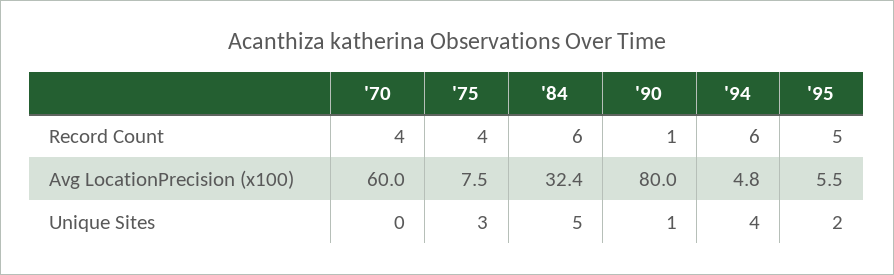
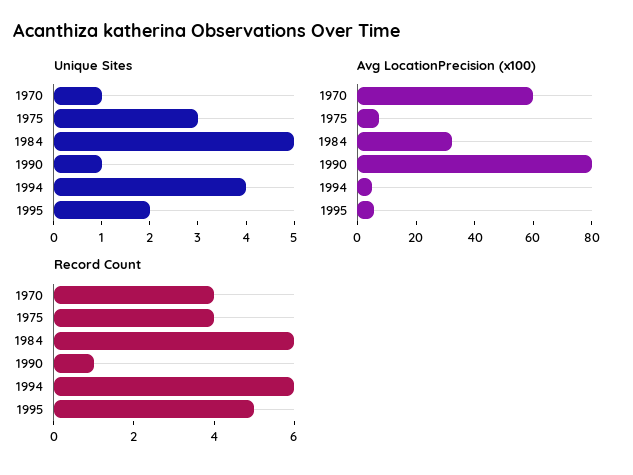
Unique Sites, '70: 0 -> 1

